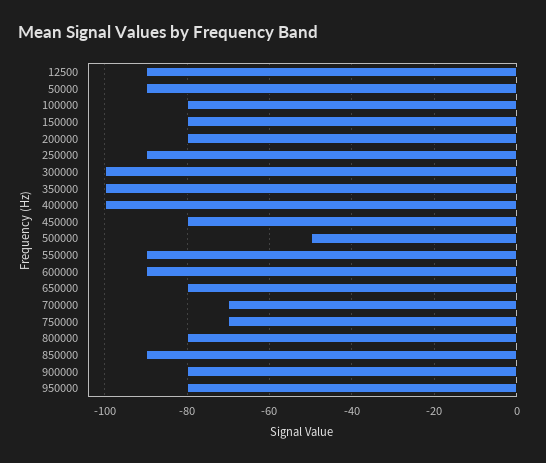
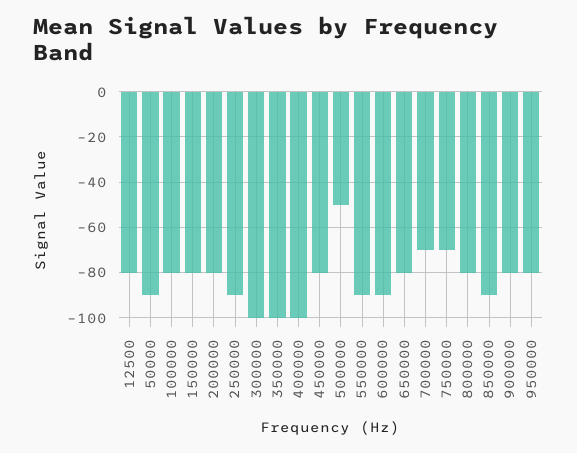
12500: -90 -> -80

